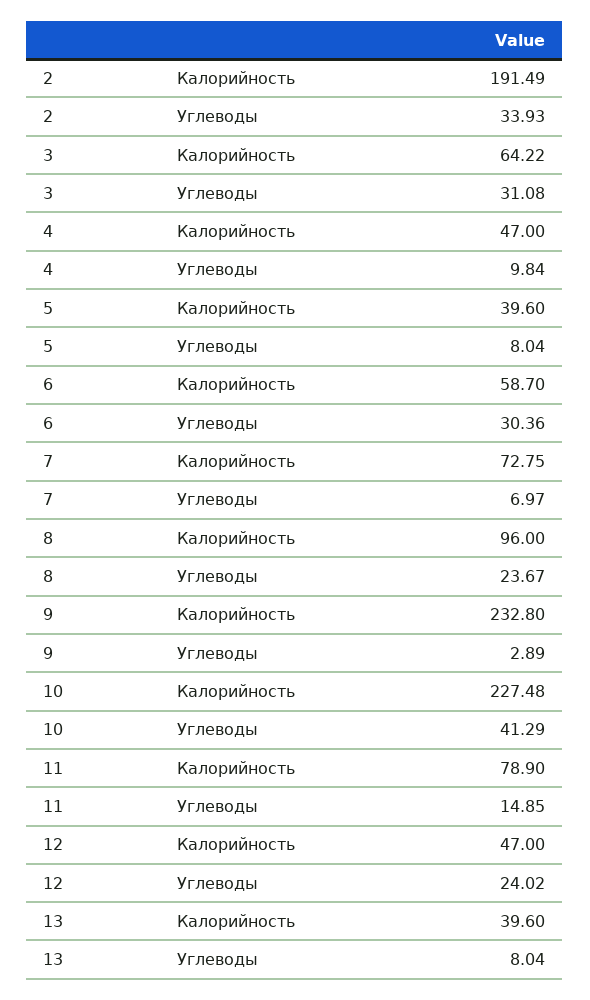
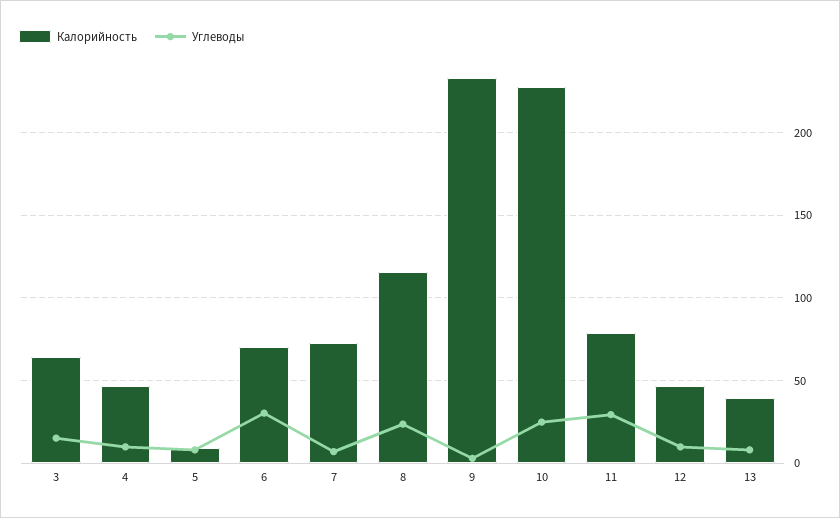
Калорийность, 2: 191.49 -> none
Углеводы, 2: 33.93 -> none
Углеводы, 3: 31.08 -> 15
Калорийность, 5: 39.6 -> 10
Калорийность, 6: 58.7 -> 70
Калорийность, 8: 96 -> 115
Углеводы, 10: 41.29 -> 25
Углеводы, 11: 14.85 -> 30
Углеводы, 12: 24.02 -> 10

